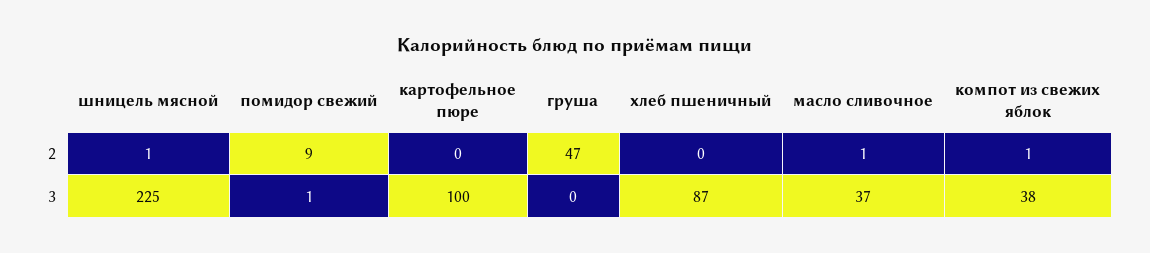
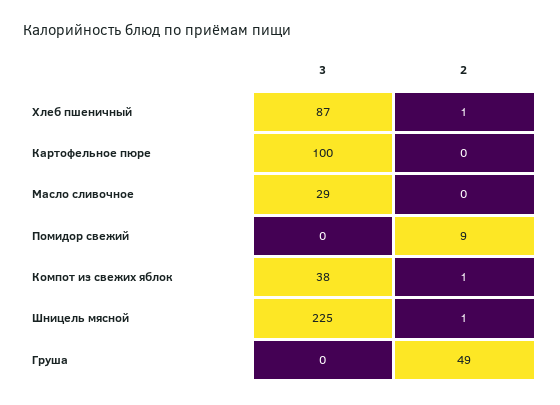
груша, 2: 47 -> 49
хлеб пшеничный, 2: 0 -> 1
масло сливочное, 2: 1 -> 0
помидор свежий, 3: 1 -> 0
масло сливочное, 3: 37 -> 29

